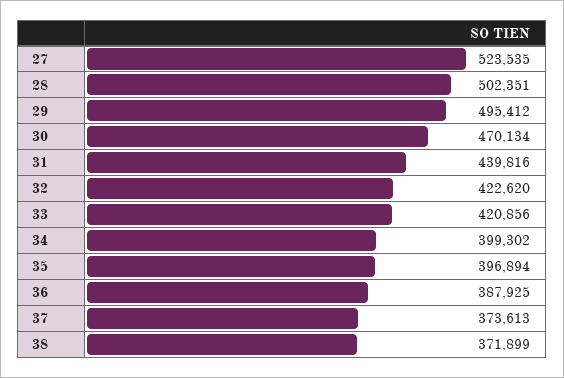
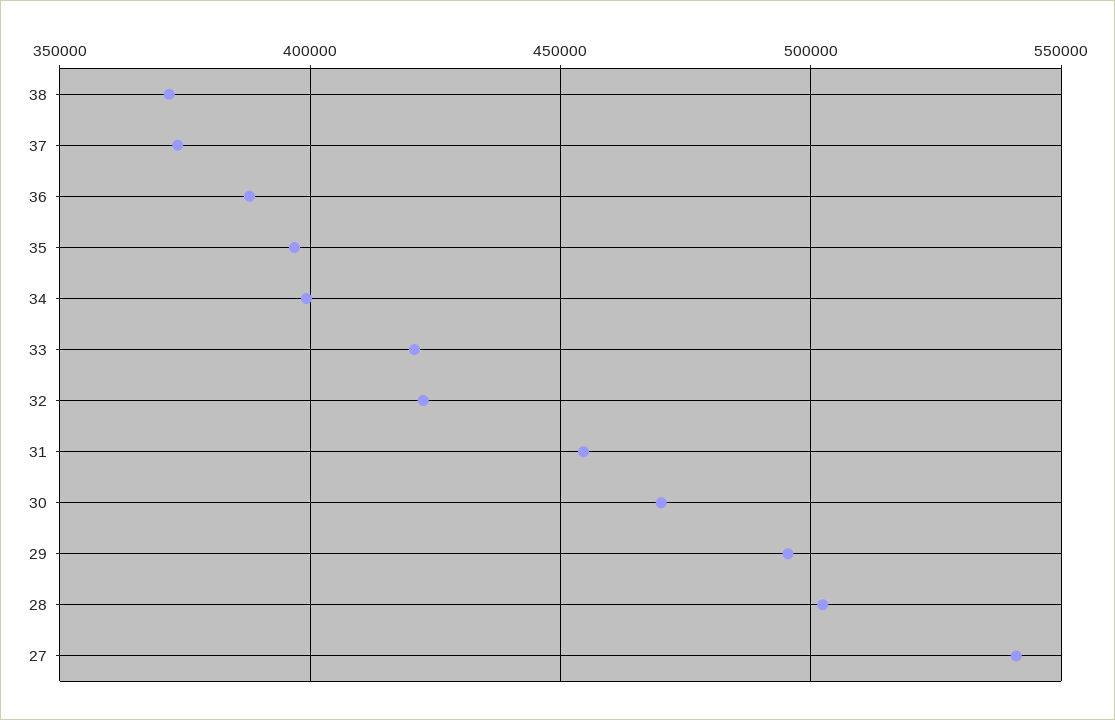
27: 523535 -> 540000
31: 439816 -> 455000

